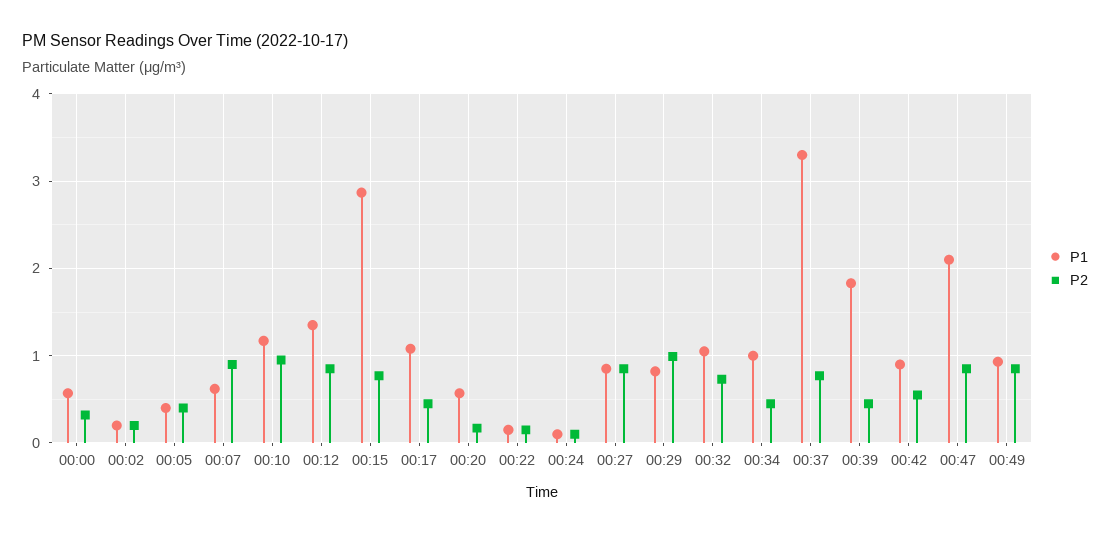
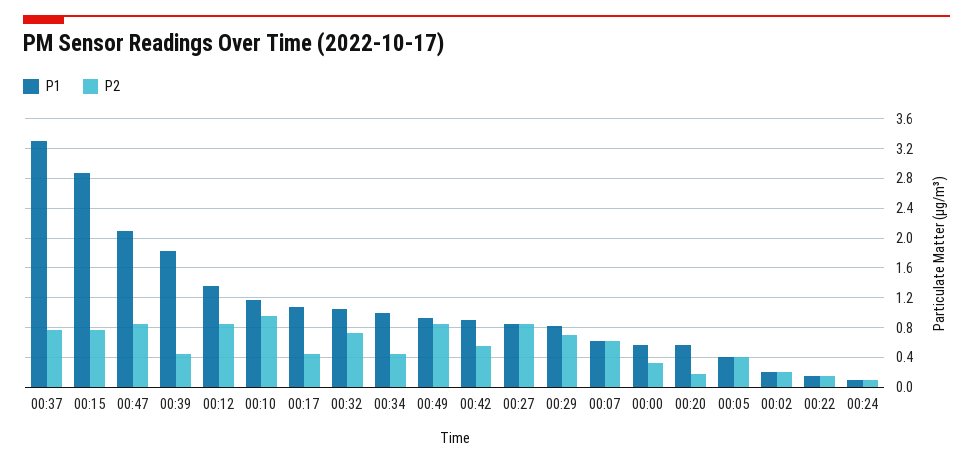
P2, 00:07: 0.9 -> 0.6
P2, 00:29: 1 -> 0.7

